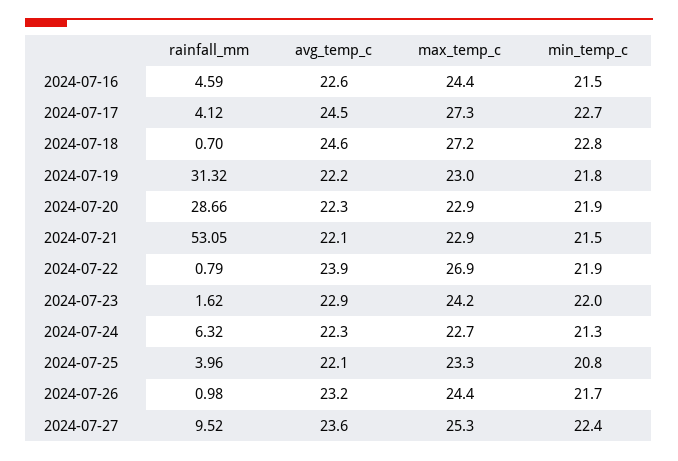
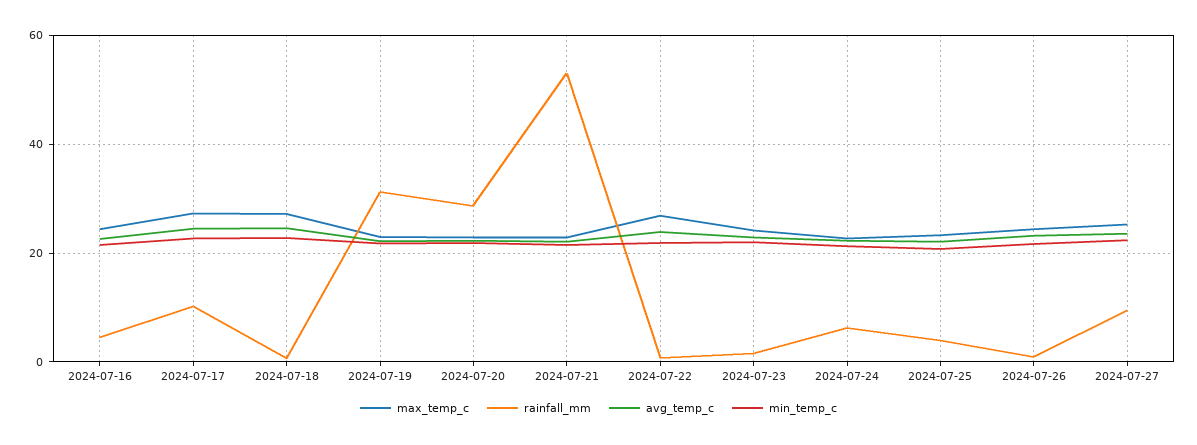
rainfall_mm, 2024-07-17: 4.12 -> 10

